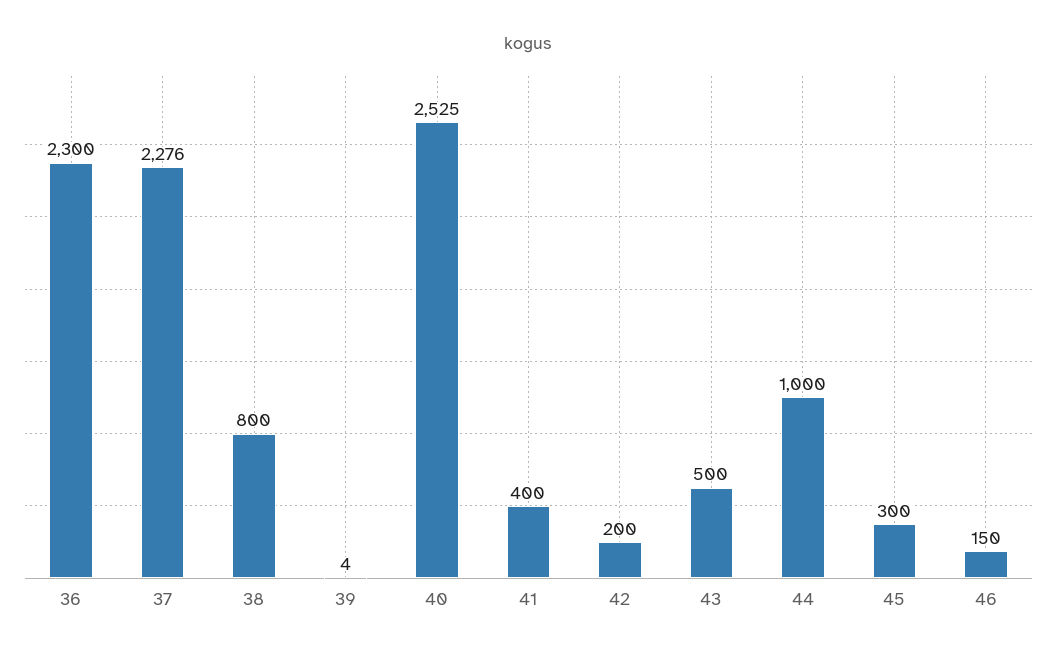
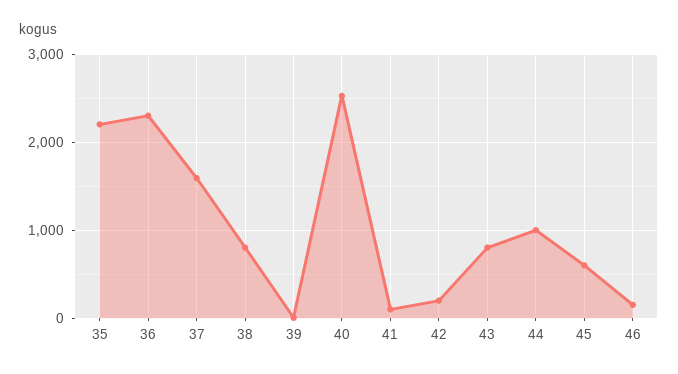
37: 2276 -> 1600
41: 400 -> 100
43: 500 -> 800
45: 300 -> 600
35: none -> 2200

